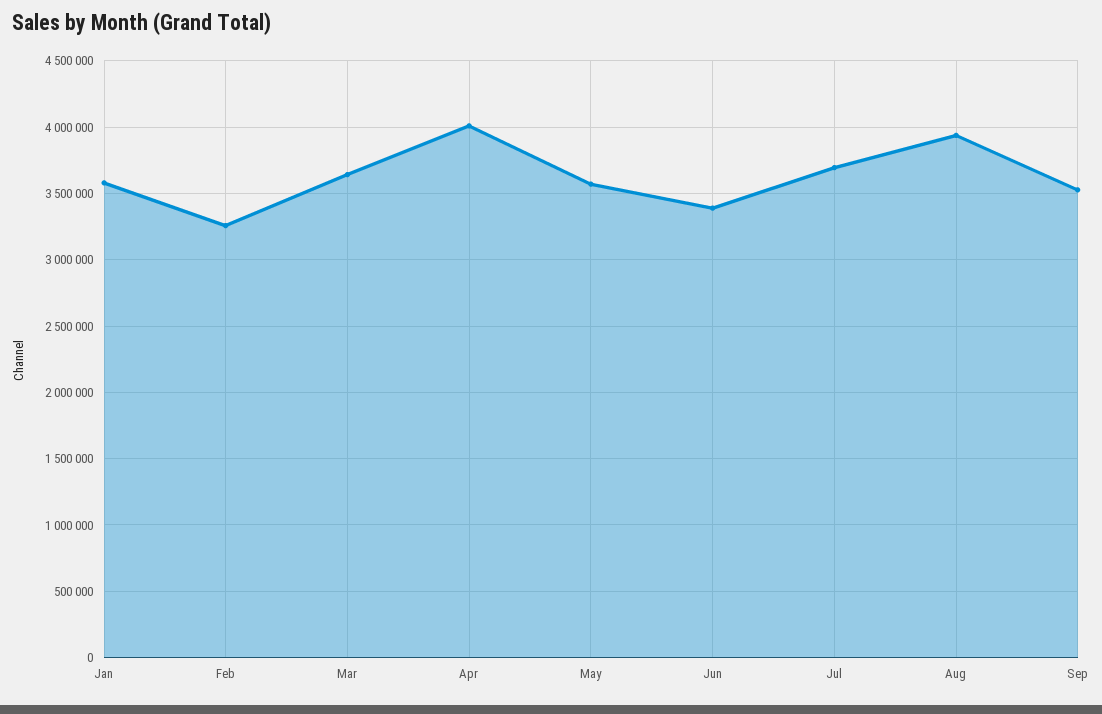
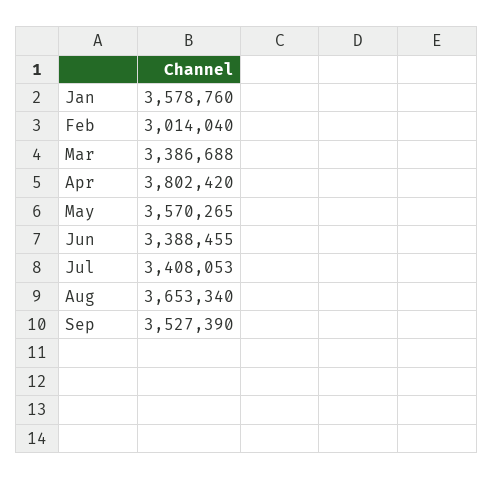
Feb: 3250000 -> 3014040
Mar: 3650000 -> 3386688
Apr: 4000000 -> 3802420
Jul: 3700000 -> 3408053
Aug: 3950000 -> 3653340

